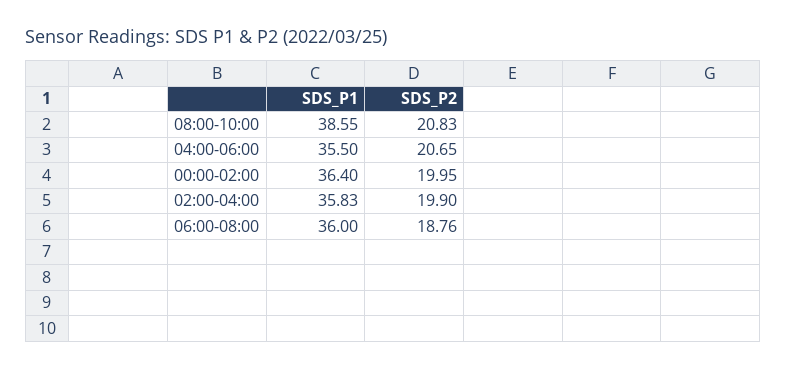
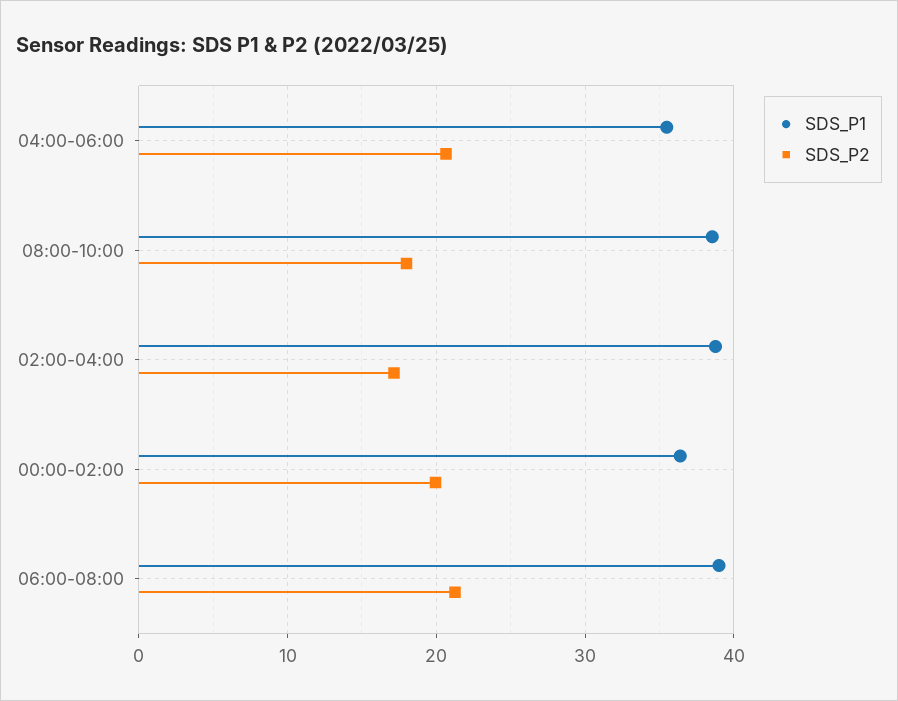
SDS_P2, 08:00-10:00: 20.83 -> 18
SDS_P1, 02:00-04:00: 35.83 -> 39
SDS_P2, 02:00-04:00: 19.9 -> 17
SDS_P1, 06:00-08:00: 36 -> 39
SDS_P2, 06:00-08:00: 18.76 -> 21

